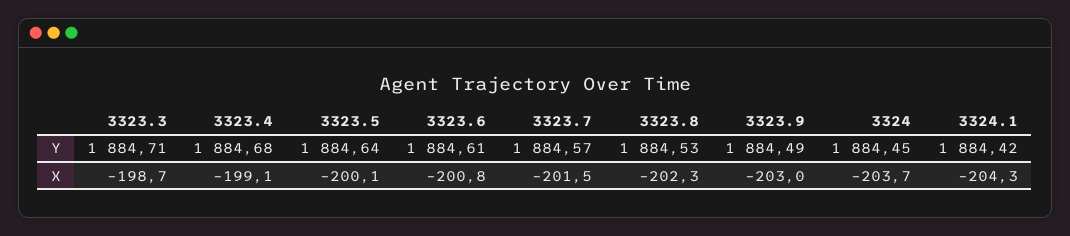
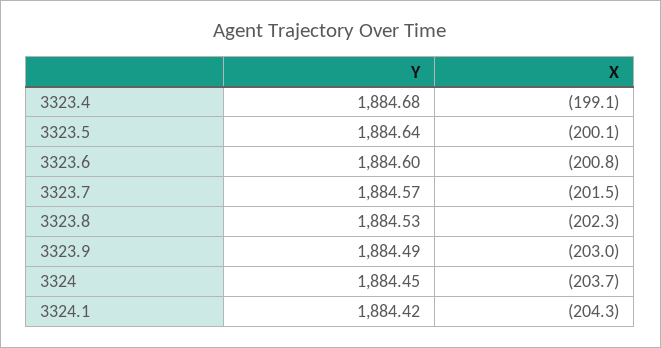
3323.3, Y: 1884.71 -> none
3323.6, Y: 1884.61 -> 1884.6
3323.3, X: -198.7 -> none

